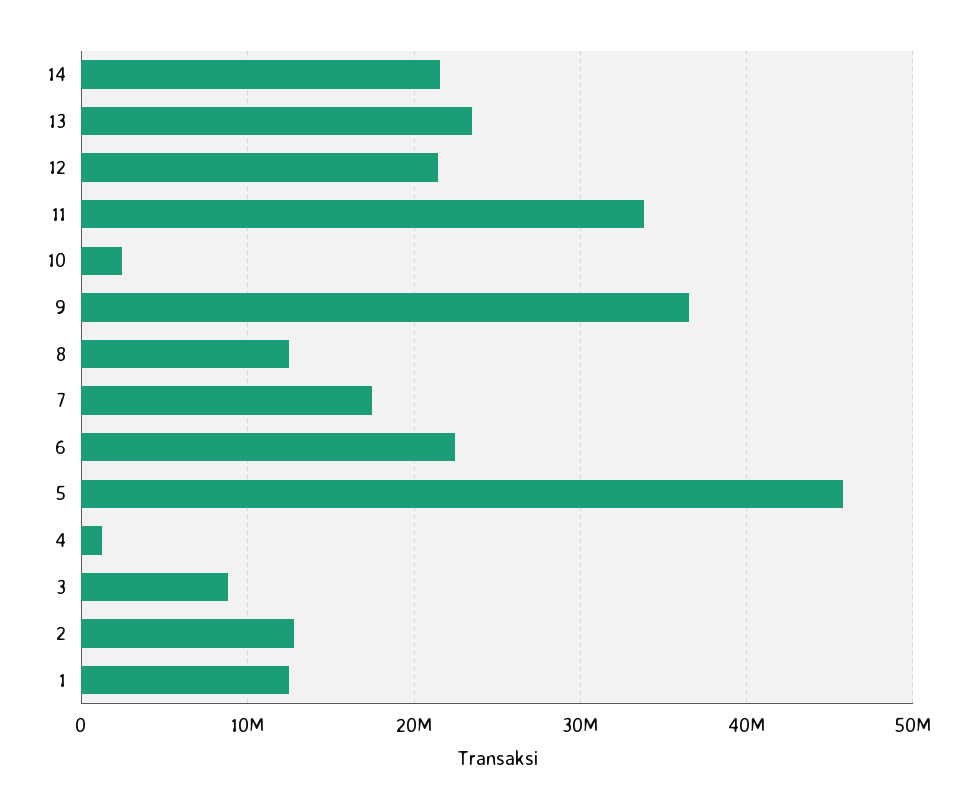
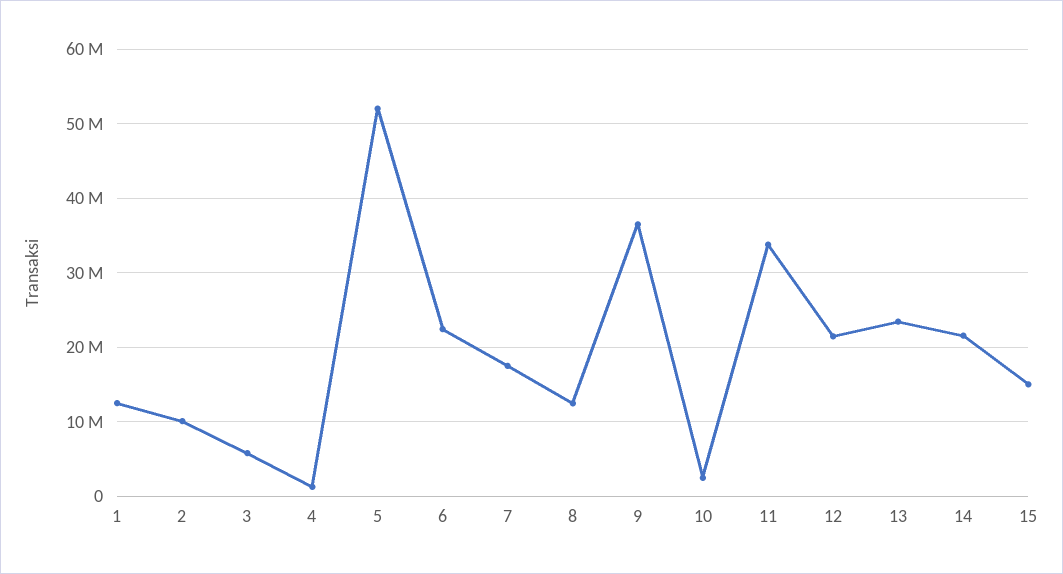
5: 46000000 -> 52000000
3: 9000000 -> 6000000
2: 13000000 -> 10000000
15: none -> 15000000

